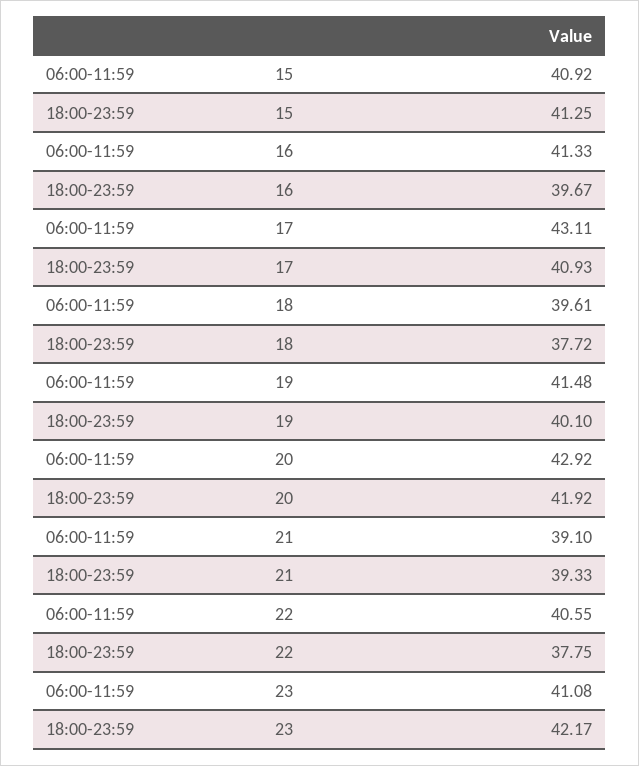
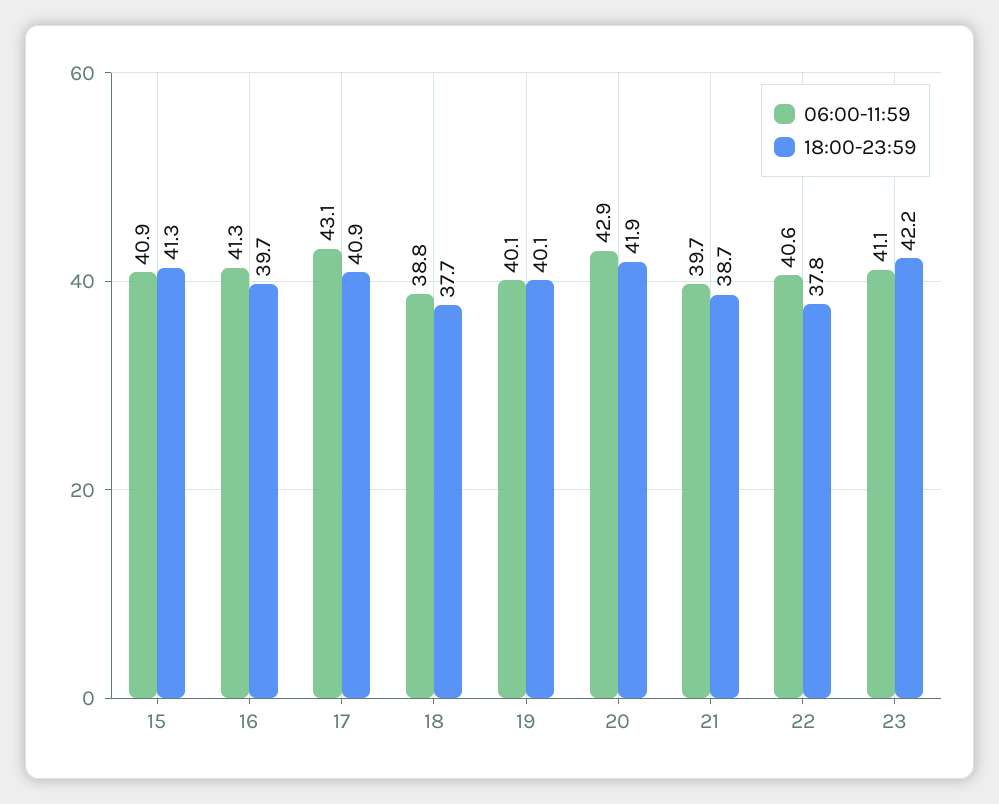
06:00-11:59, 18: 39.61 -> 38.8
06:00-11:59, 19: 41.48 -> 40.1
06:00-11:59, 21: 39.1 -> 39.7
18:00-23:59, 21: 39.33 -> 38.7

